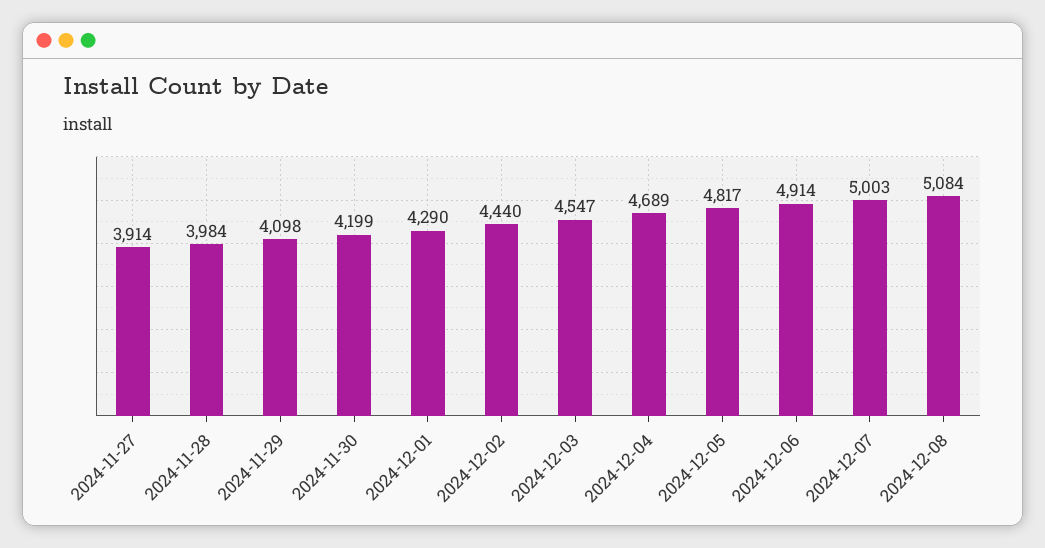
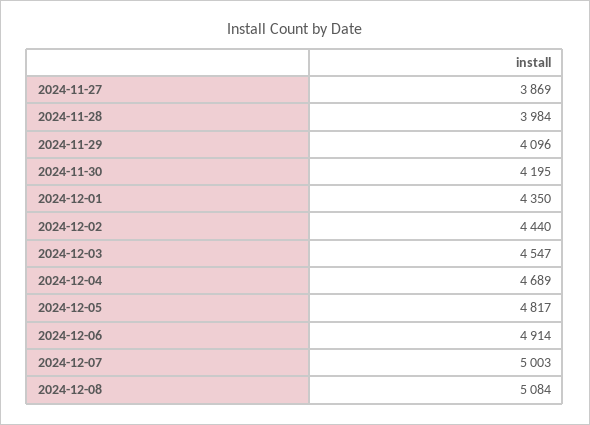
2024-11-27: 3914 -> 3869
2024-11-29: 4098 -> 4096
2024-11-30: 4199 -> 4195
2024-12-01: 4290 -> 4350

